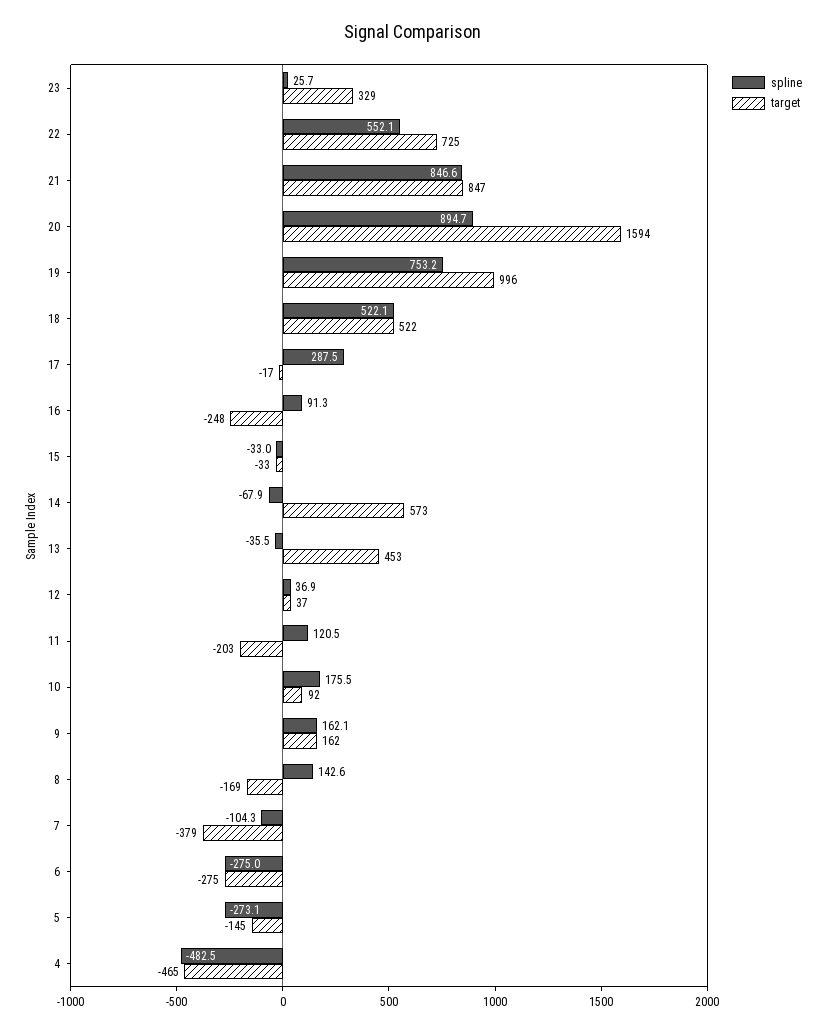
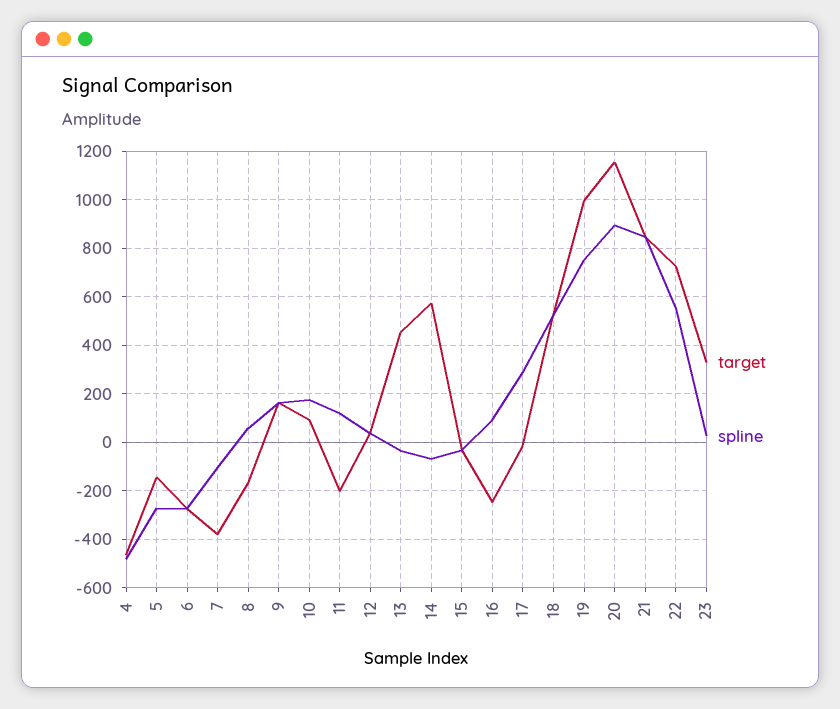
target, 20: 1594 -> 1150
spline, 8: 142.6 -> 50

